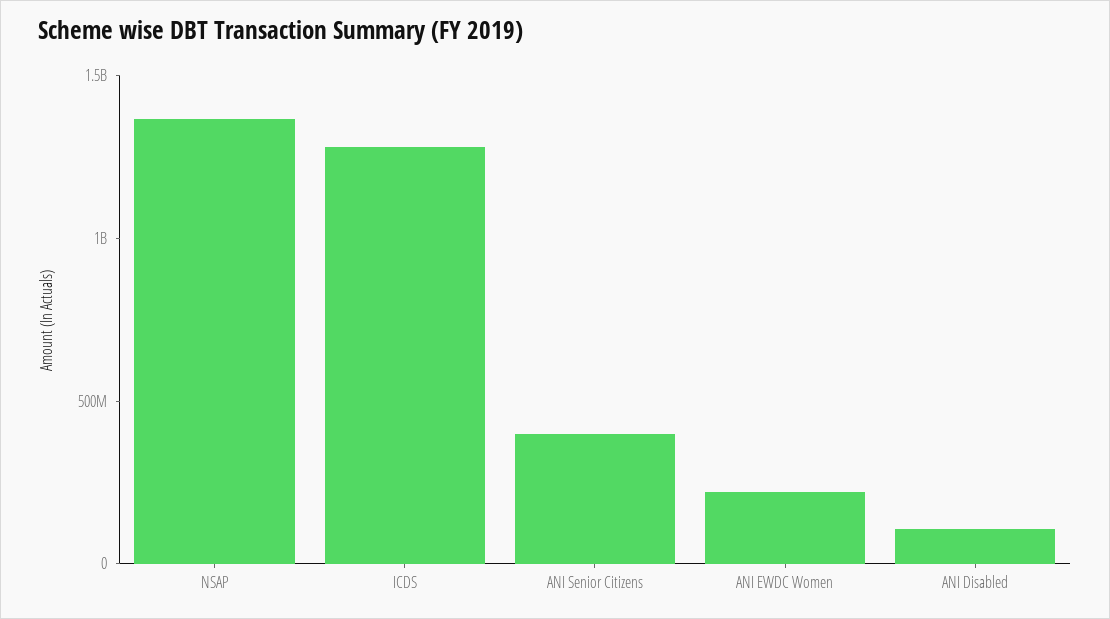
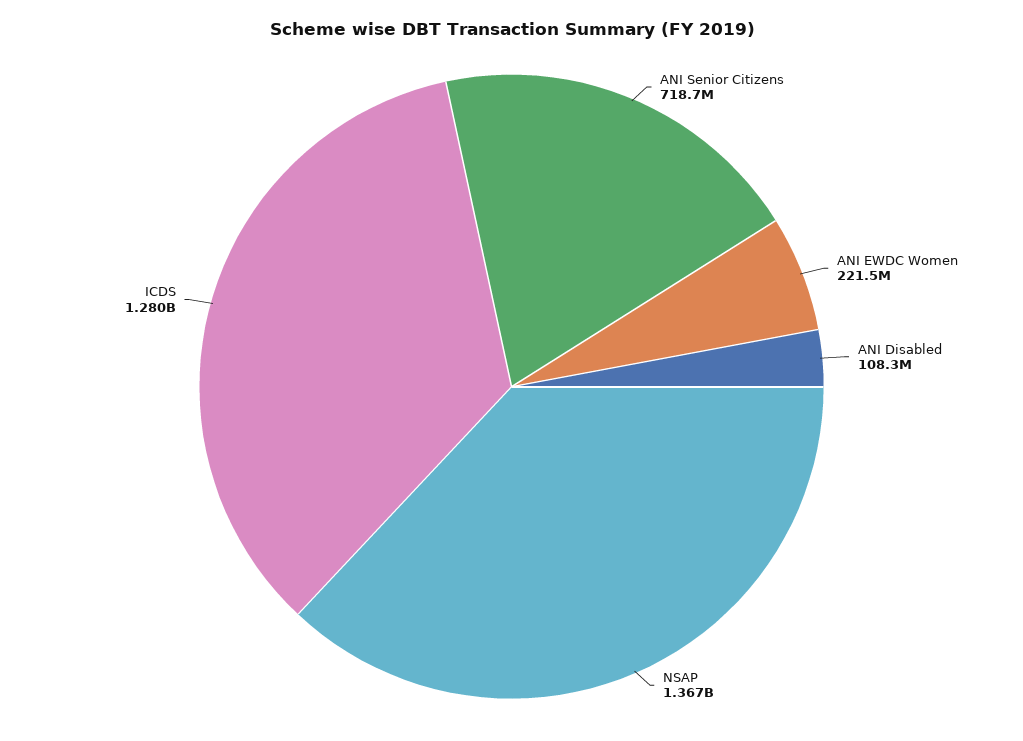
ANI Senior Citizens: 400000000 -> 718700000

